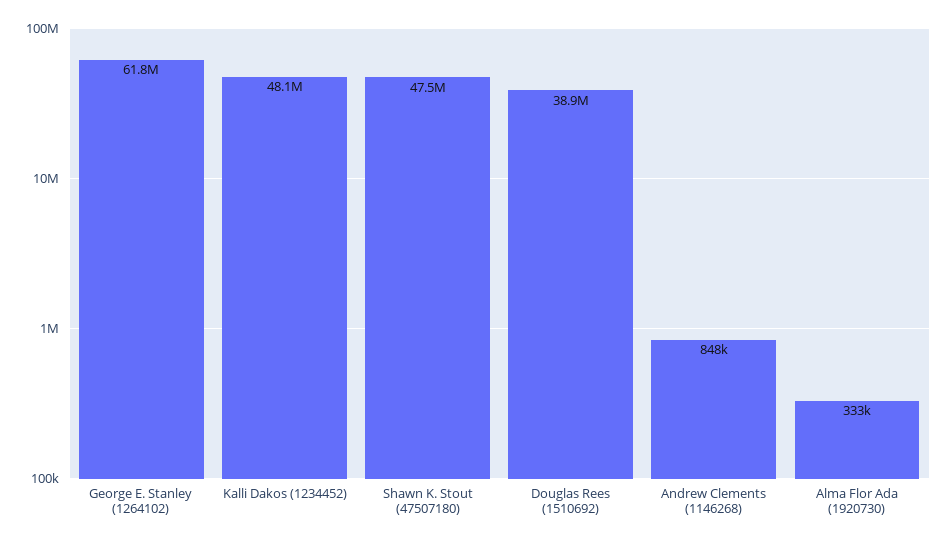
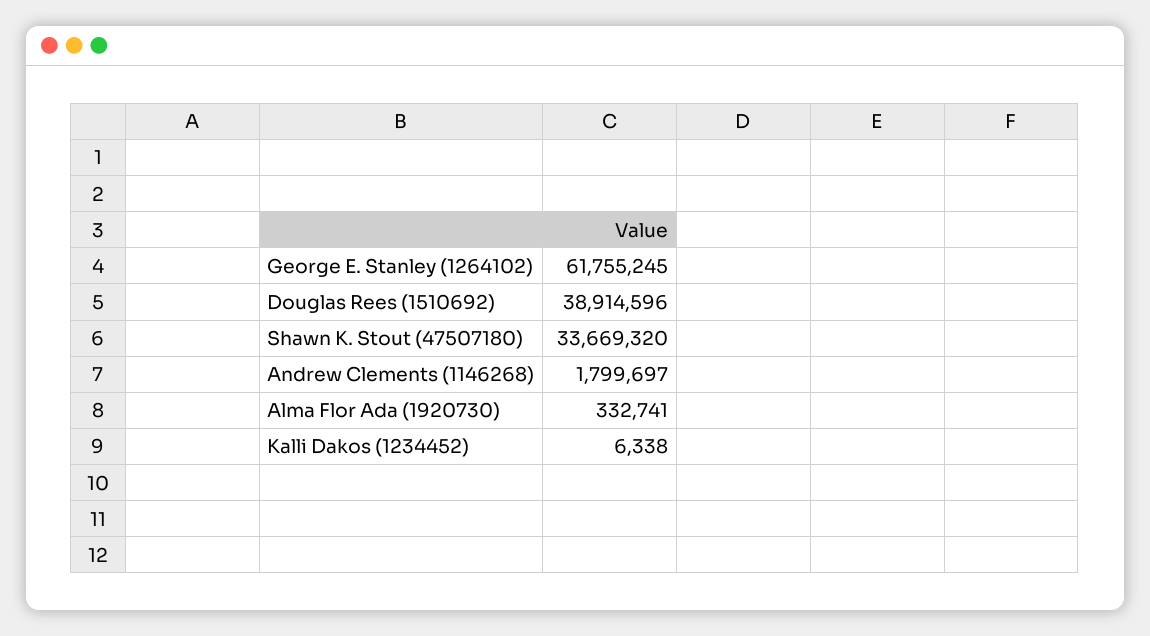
Kalli Dakos (1234452): 48100000 -> 6338
Shawn K. Stout (47507180): 47500000 -> 33669320
Andrew Clements (1146268): 848000 -> 1799697

